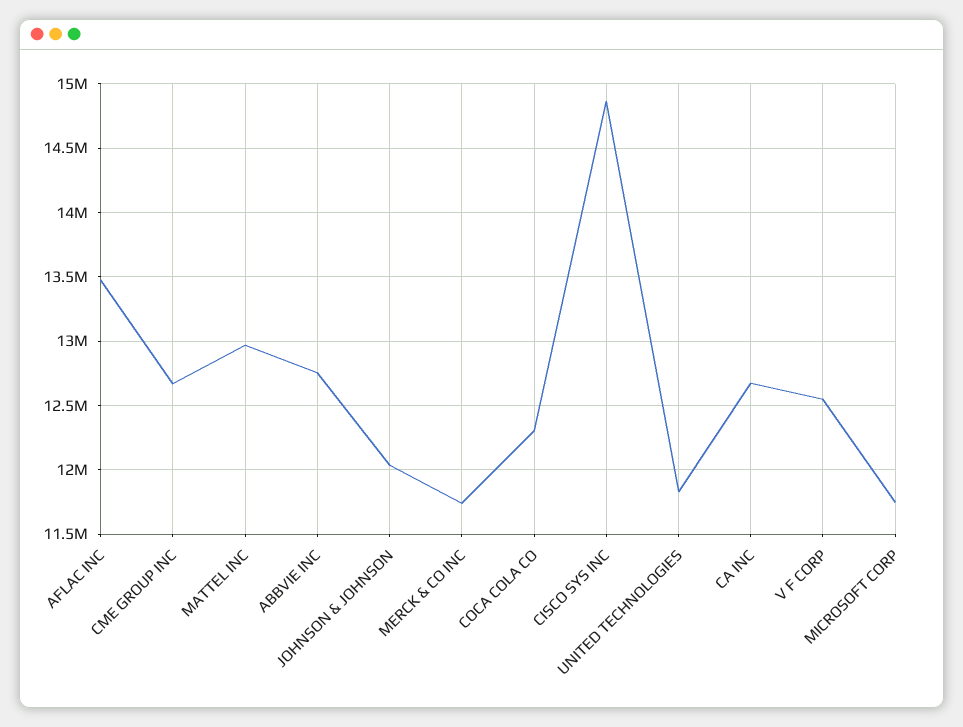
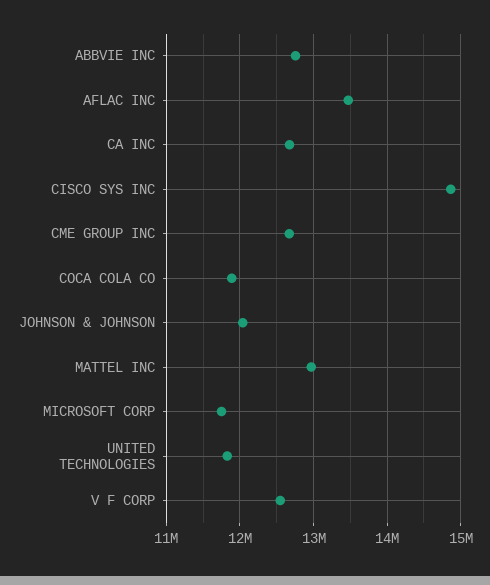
MERCK & CO INC: 11750000 -> none
COCA COLA CO: 12300000 -> 11900000

